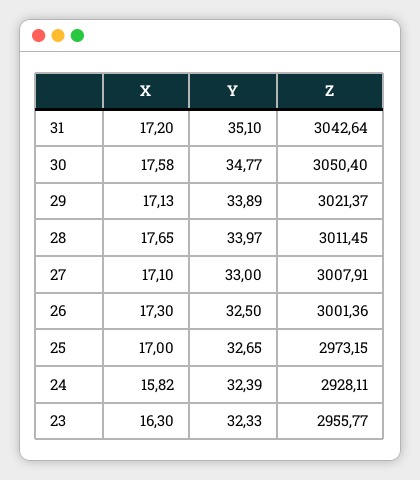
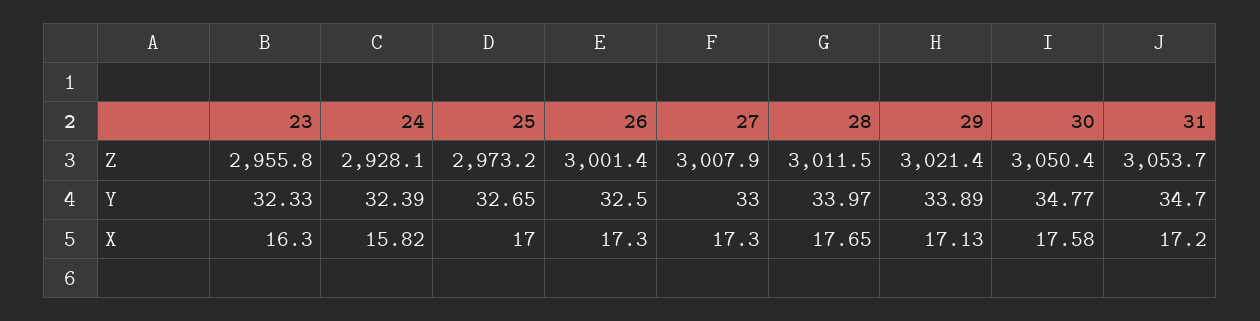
Y, 31: 35.1 -> 34.7
Z, 31: 3042.64 -> 3053.7
X, 27: 17.1 -> 17.3

